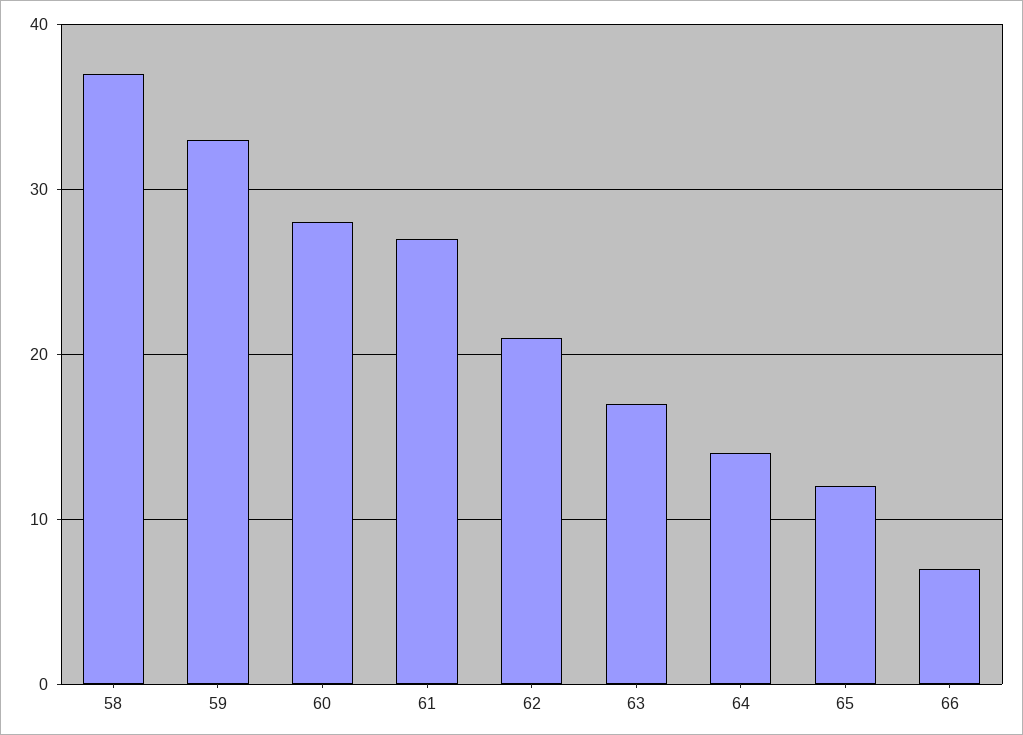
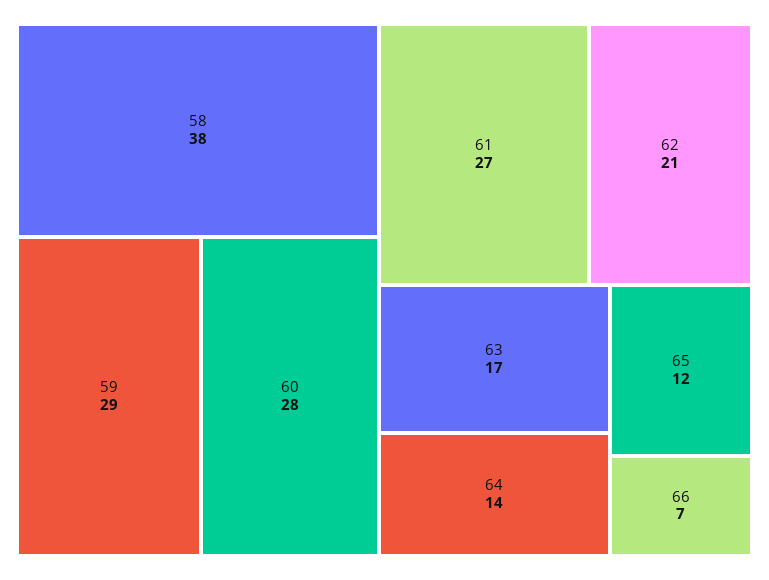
58: 37 -> 38
59: 33 -> 29

